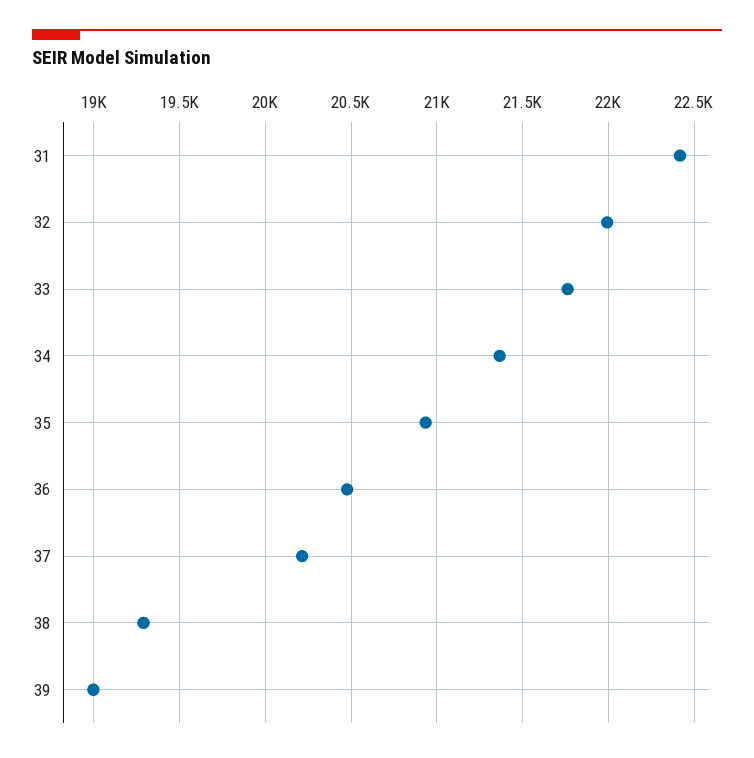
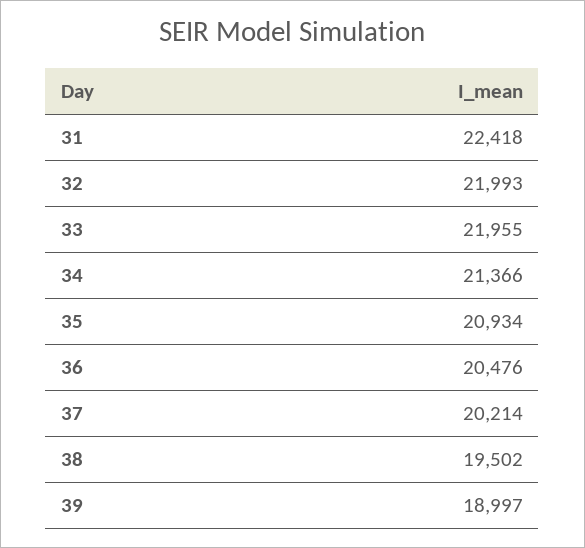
33: 21750 -> 21955
38: 19300 -> 19502

